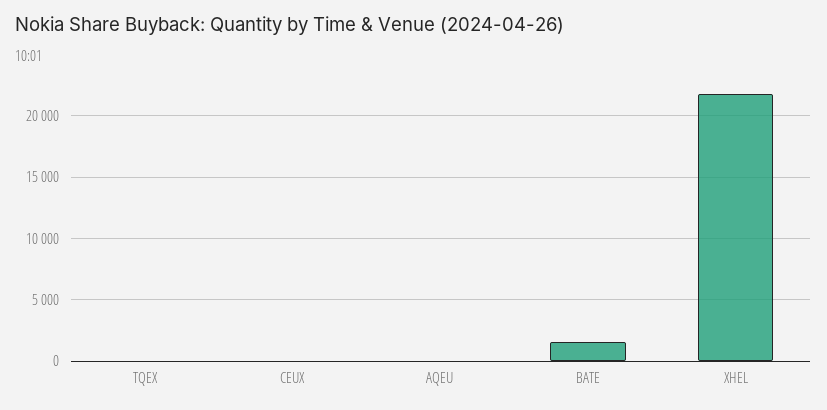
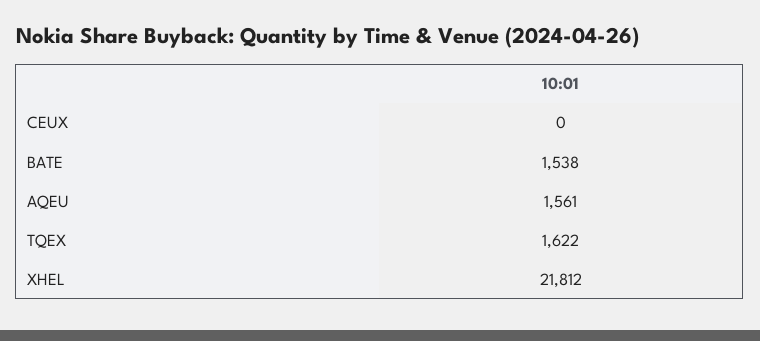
TQEX: 0 -> 1622
AQEU: 0 -> 1561

